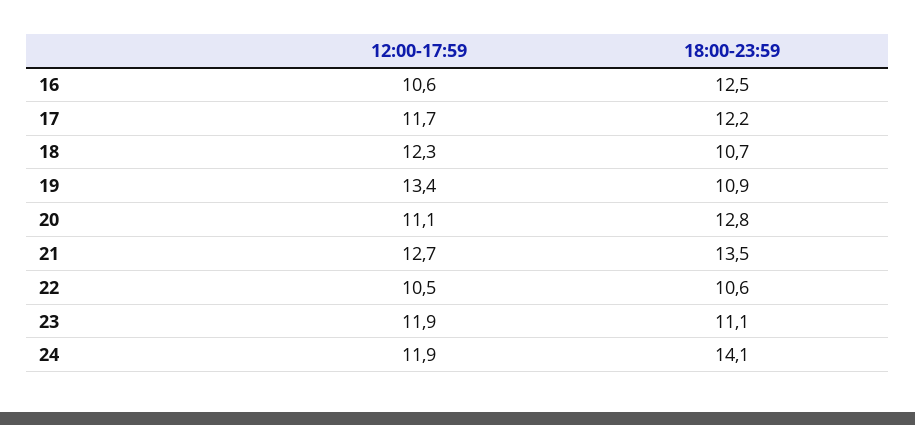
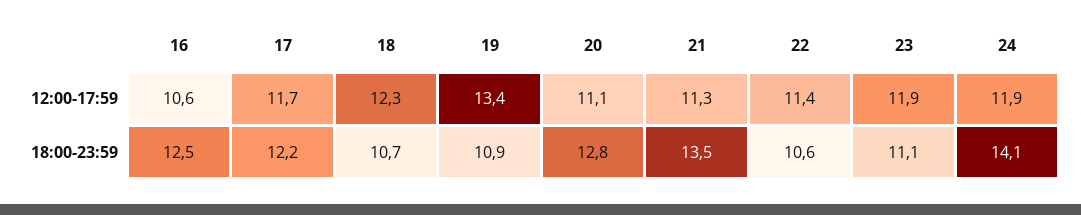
12:00-17:59, 21: 12.7 -> 11.3
12:00-17:59, 22: 10.5 -> 11.4

